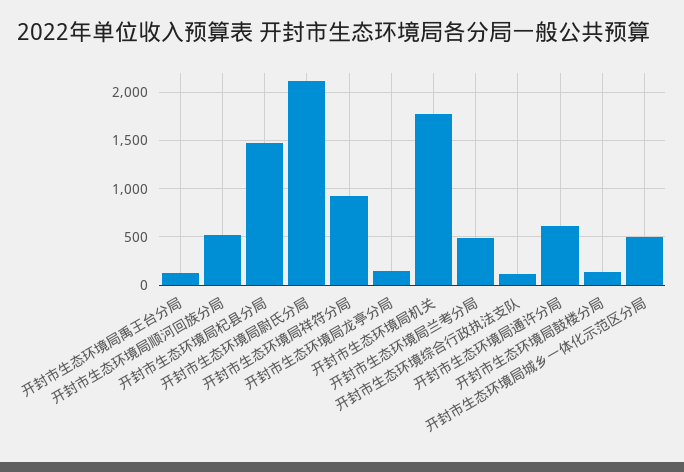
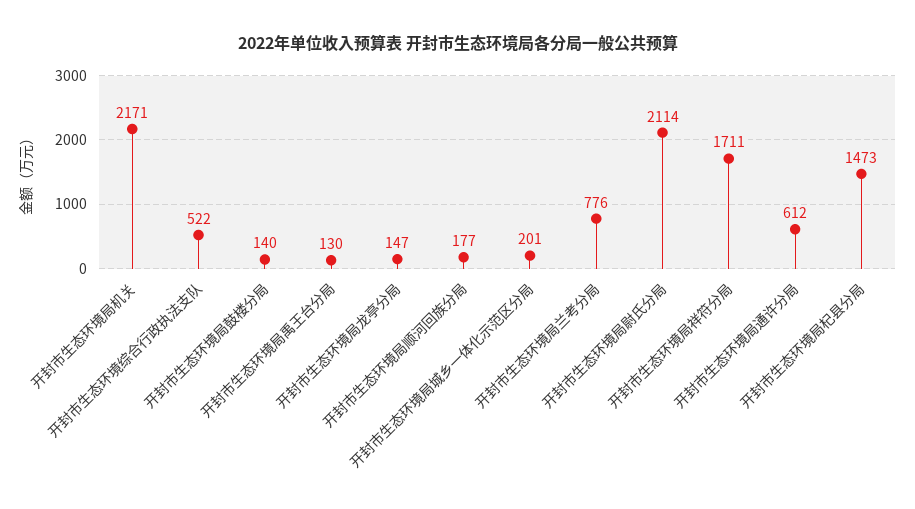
开封市生态环境局顺河回族分局: 500 -> 177
开封市生态环境局祥符分局: 900 -> 1711
开封市生态环境局机关: 1800 -> 2171
开封市生态环境局兰考分局: 500 -> 776
开封市生态环境综合行政执法支队: 100 -> 522
开封市生态环境局城乡一体化示范区分局: 500 -> 201

